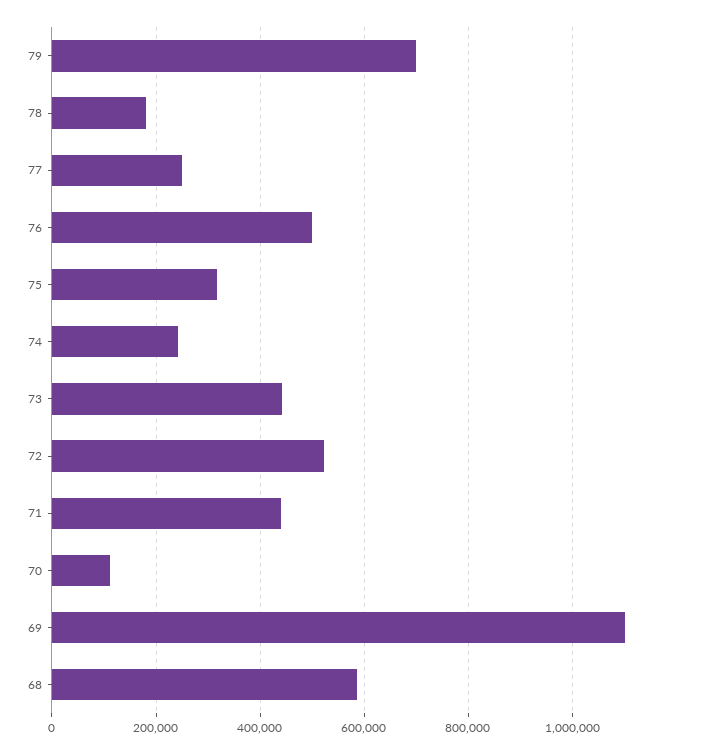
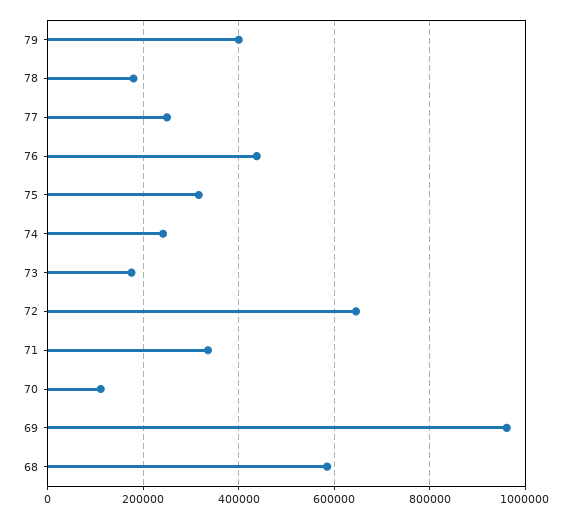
79: 700000 -> 400000
76: 500000 -> 440000
73: 440000 -> 180000
72: 520000 -> 640000
71: 440000 -> 340000
69: 1100000 -> 960000

